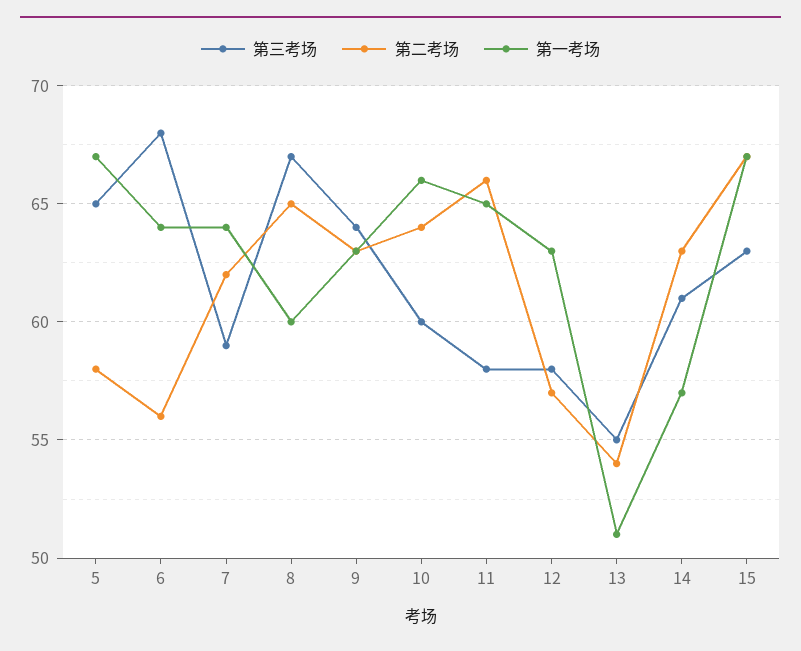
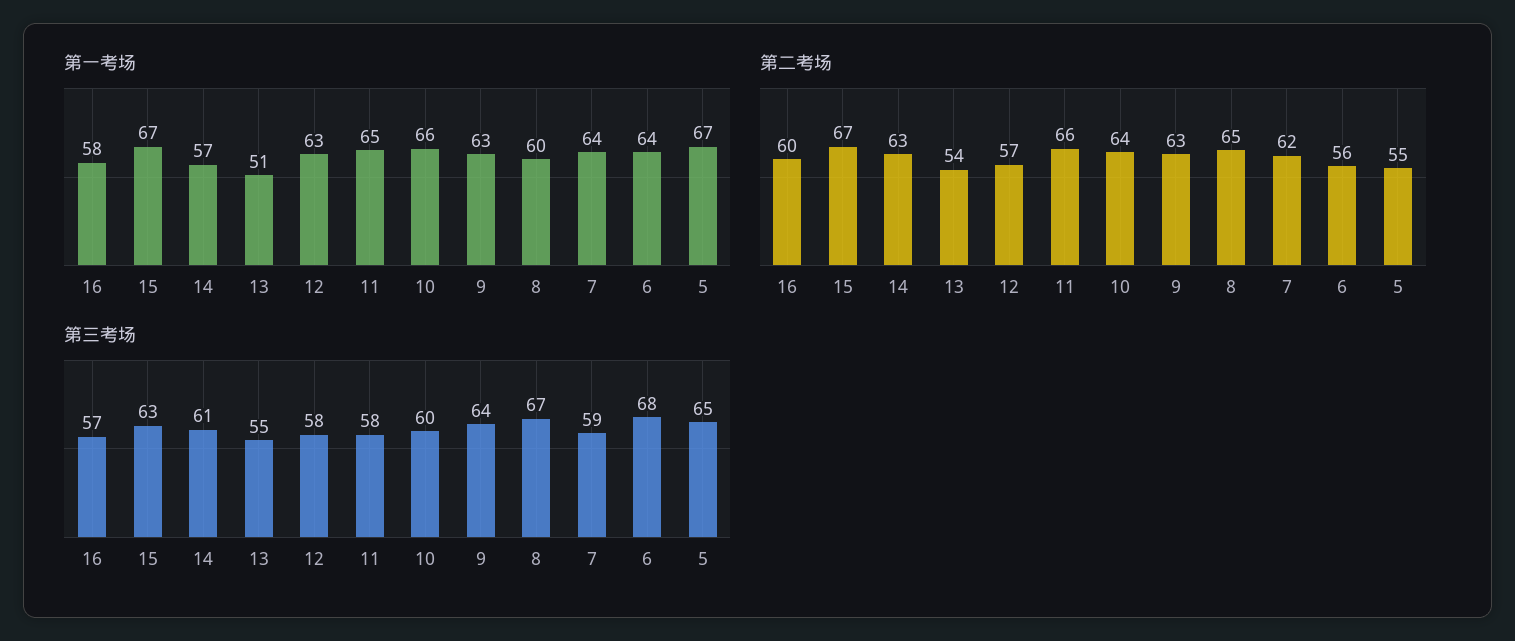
第二考场, 5: 58 -> 55
第一考场, 16: none -> 58
第二考场, 16: none -> 60
第三考场, 16: none -> 57

